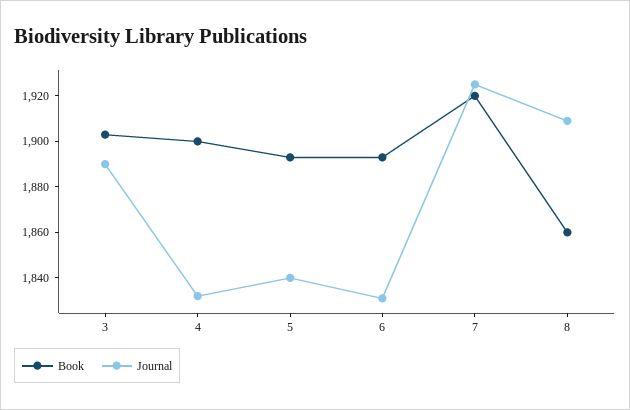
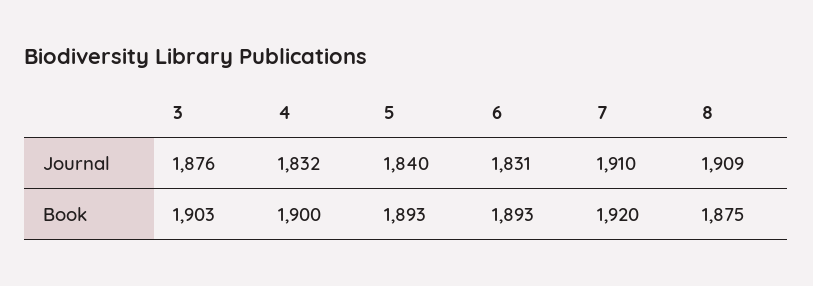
Journal, 3: 1890 -> 1876
Journal, 7: 1925 -> 1910
Book, 8: 1860 -> 1875

